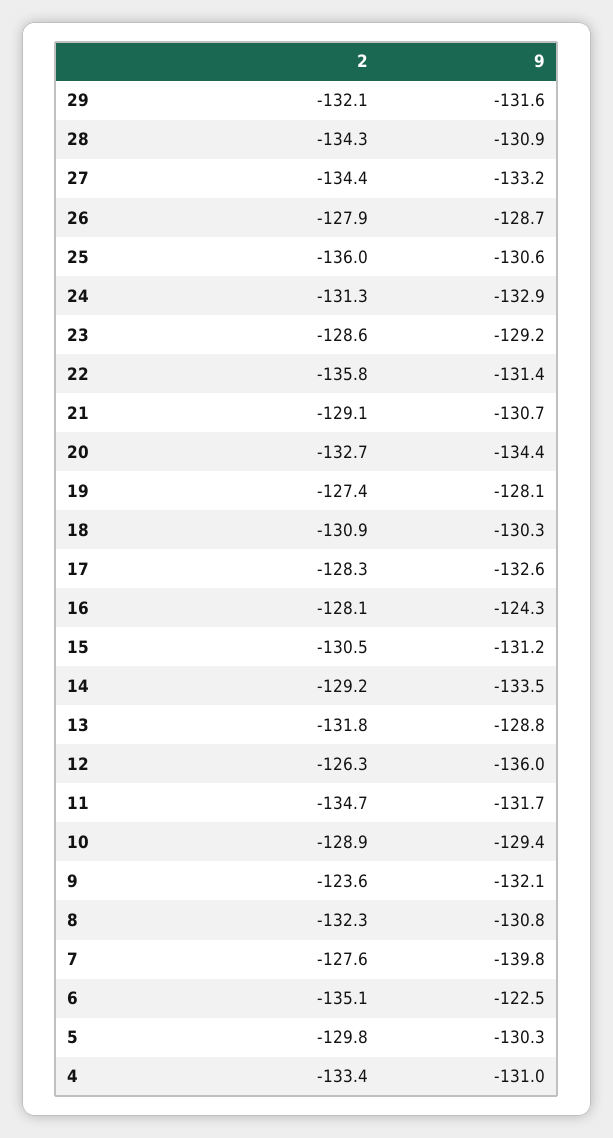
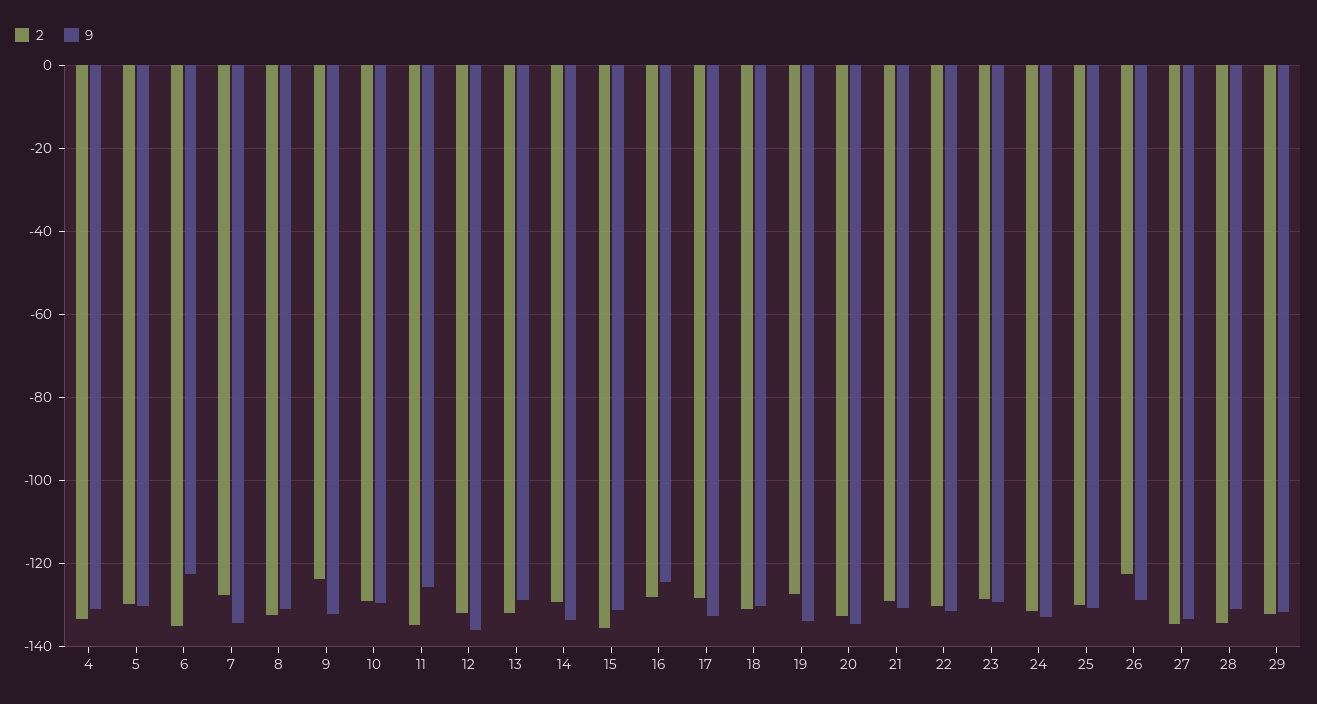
2, 26: -127.9 -> -122
2, 25: -136 -> -130
2, 22: -135.8 -> -130
9, 19: -128.1 -> -134
2, 15: -130.5 -> -136
2, 12: -126.3 -> -132
9, 11: -131.7 -> -126
9, 7: -139.8 -> -134

